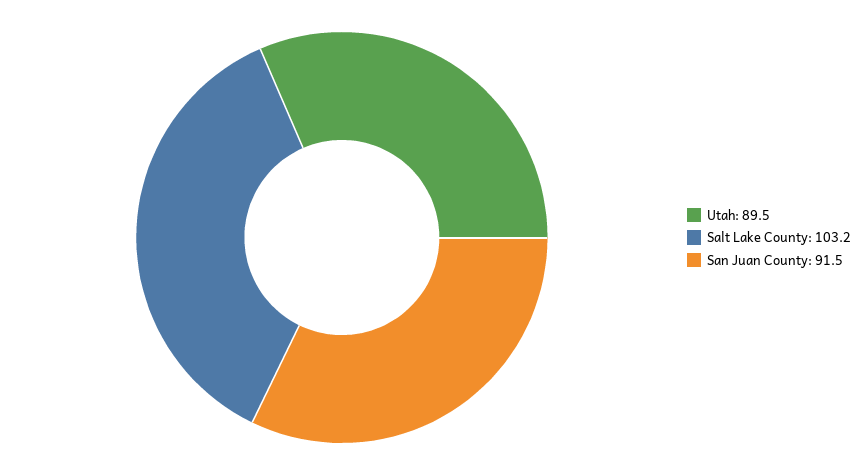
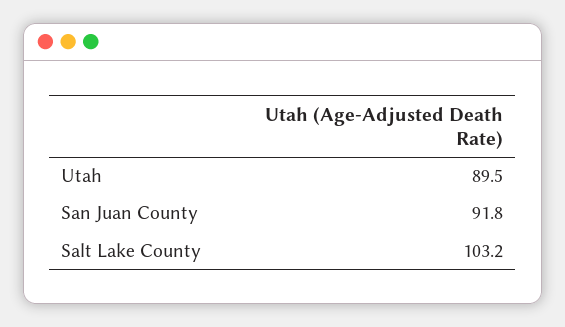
San Juan County: 91.5 -> 91.8

